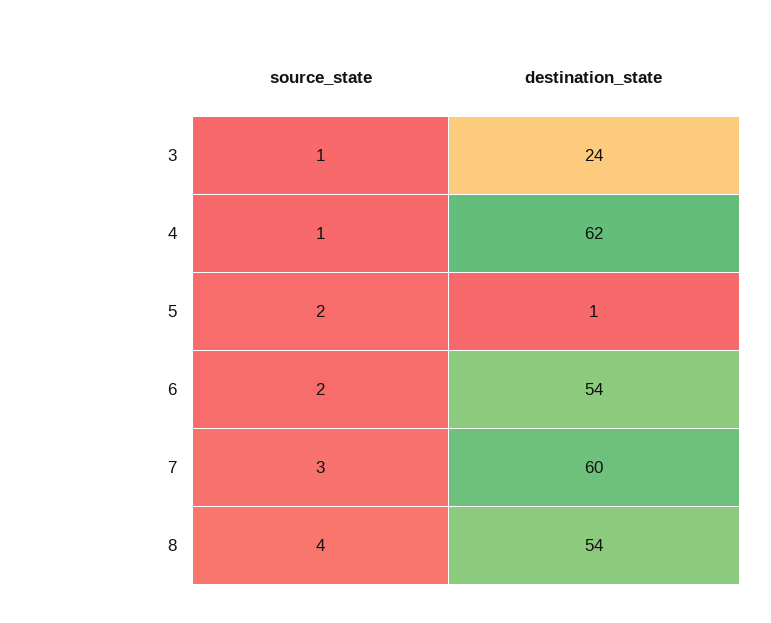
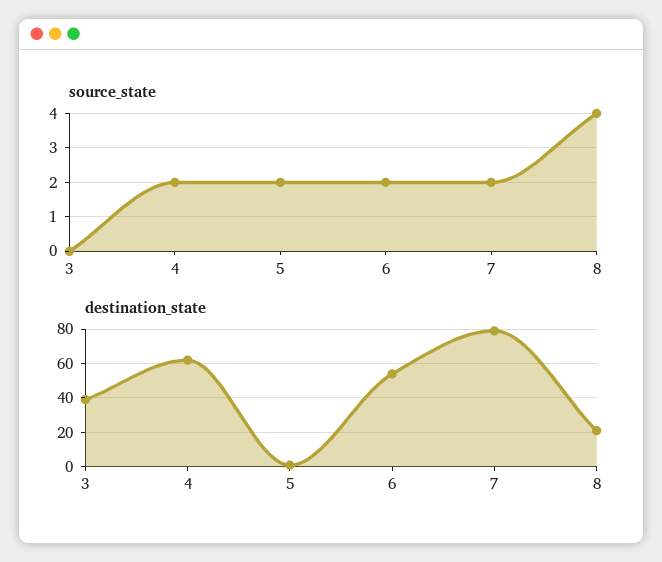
source_state, 3: 1 -> 0
destination_state, 3: 24 -> 40
source_state, 4: 1 -> 2
source_state, 7: 3 -> 2
destination_state, 7: 60 -> 80
destination_state, 8: 54 -> 20

